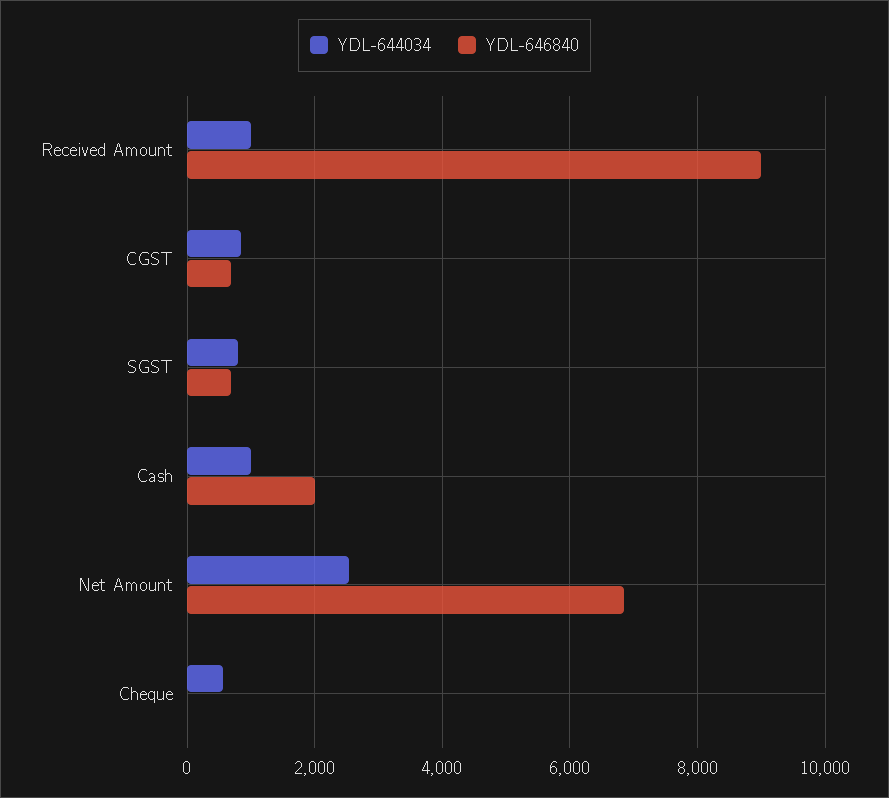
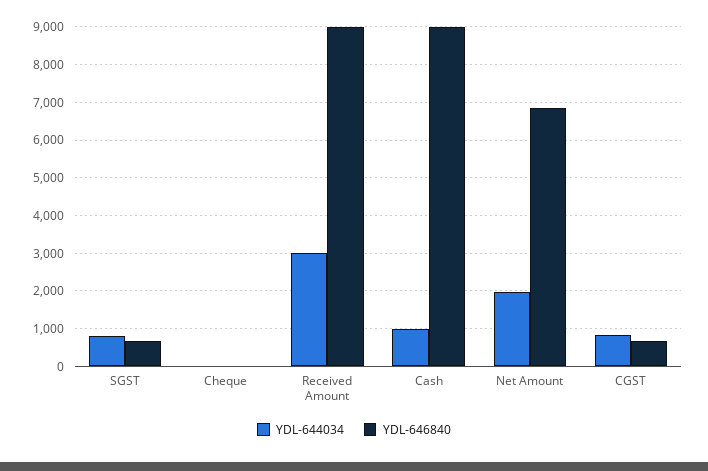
YDL-644034, Received Amount: 1000 -> 3000
YDL-646840, Cash: 2000 -> 9000
YDL-644034, Net Amount: 2600 -> 2000
YDL-644034, Cheque: 600 -> 0

